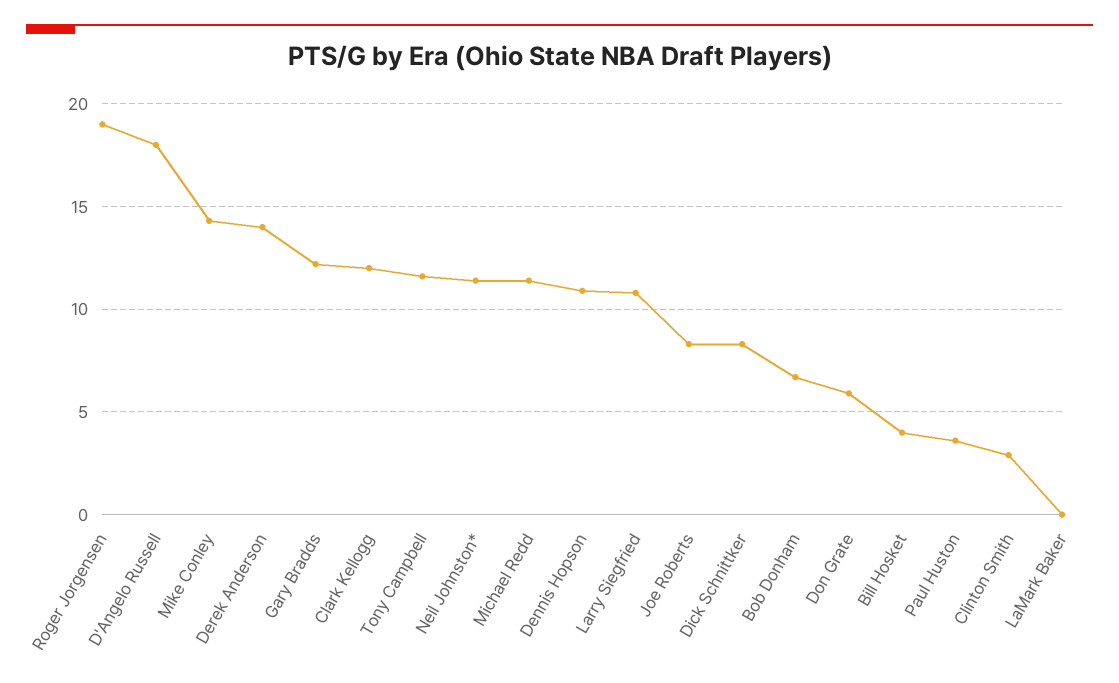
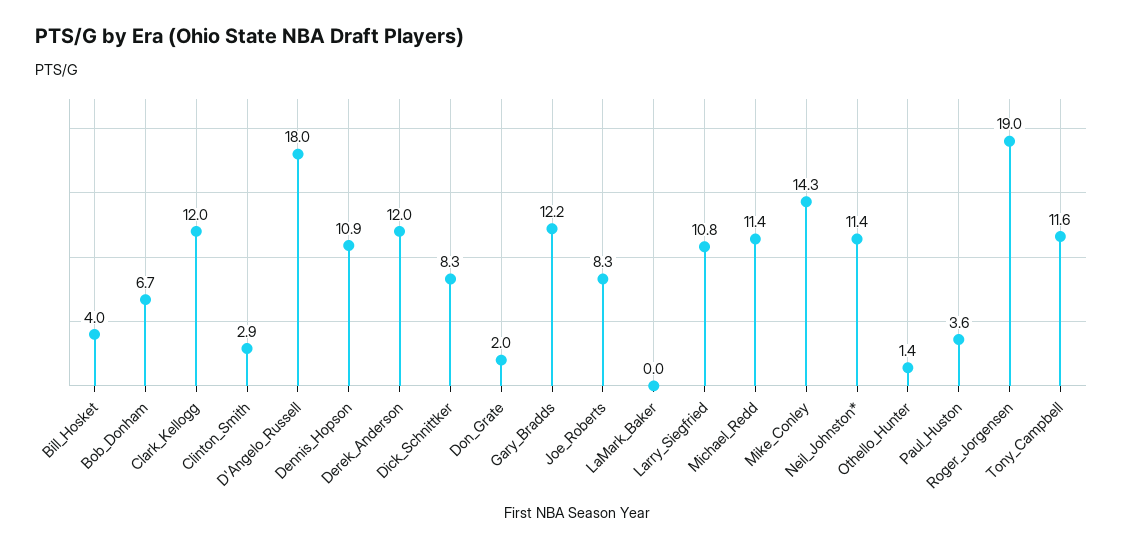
Derek Anderson: 14 -> 12
Don Grate: 6 -> 2
Othello_Hunter: none -> 1.4

